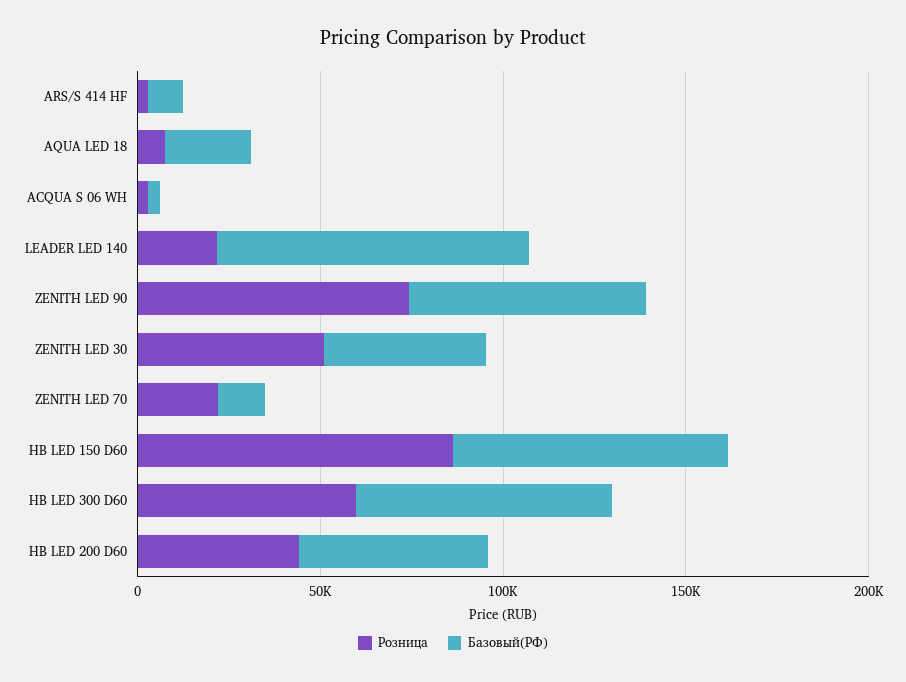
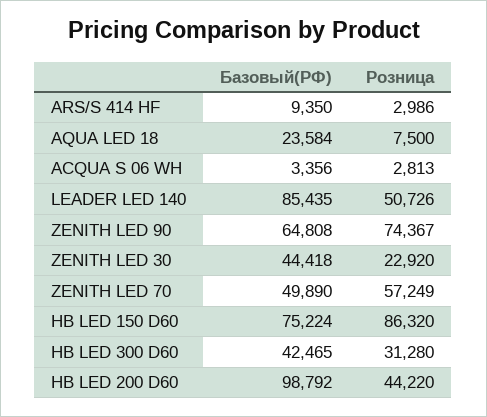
Розница, LEADER LED 140: 20000 -> 50726
Розница, ZENITH LED 30: 50000 -> 22920
Розница, ZENITH LED 70: 20000 -> 57249
Базовый(РФ), ZENITH LED 70: 10000 -> 49890
Розница, HB LED 300 D60: 60000 -> 31280
Базовый(РФ), HB LED 300 D60: 70000 -> 42465
Базовый(РФ), HB LED 200 D60: 50000 -> 98792

